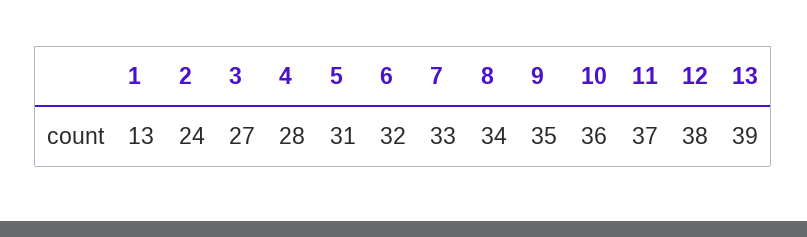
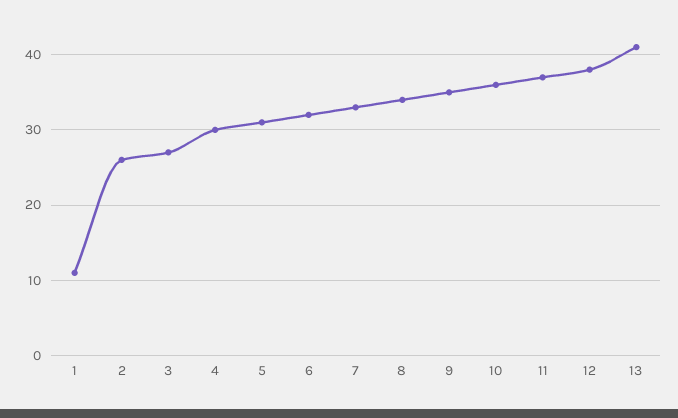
1: 13 -> 11
2: 24 -> 26
4: 28 -> 30
13: 39 -> 41

